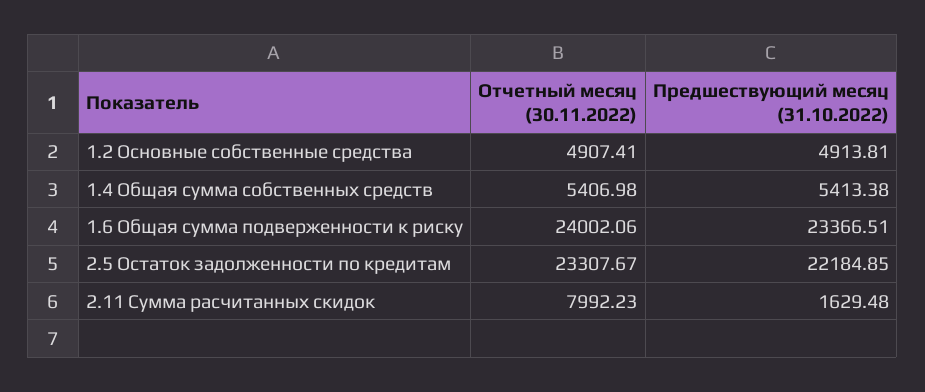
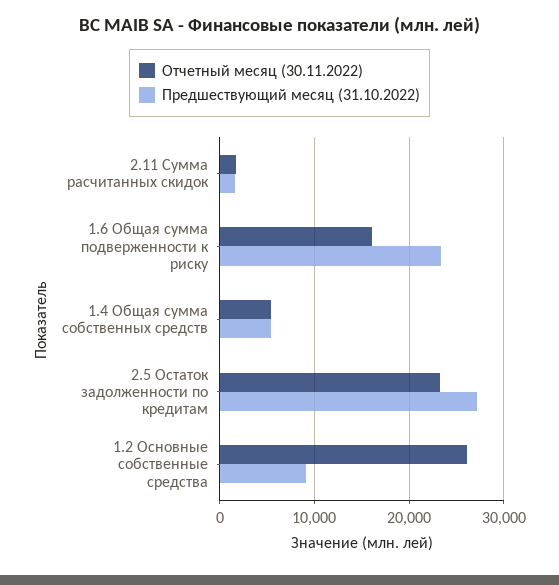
Отчетный месяц (30.11.2022), 1.2 Основные собственные средства: 4907.41 -> 26000
Предшествующий месяц (31.10.2022), 1.2 Основные собственные средства: 4913.81 -> 9000
Отчетный месяц (30.11.2022), 1.6 Общая сумма подверженности к риску: 24002.06 -> 16000
Предшествующий месяц (31.10.2022), 2.5 Остаток задолженности по кредитам: 22184.85 -> 27000
Отчетный месяц (30.11.2022), 2.11 Сумма расчитанных скидок: 7992.23 -> 2000

